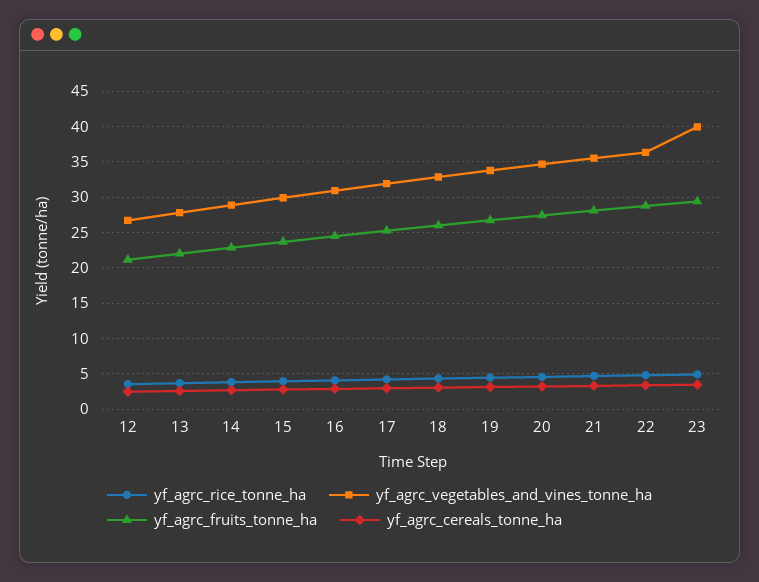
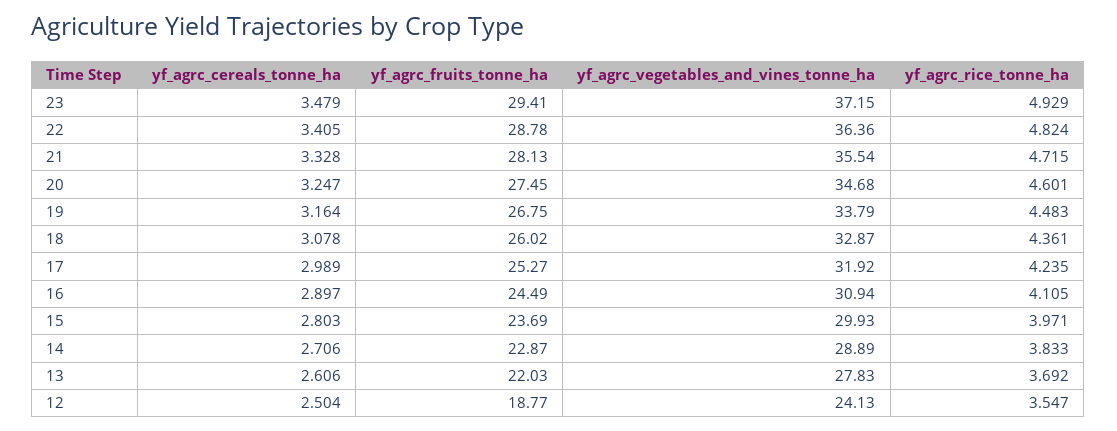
yf_agrc_vegetables_and_vines_tonne_ha, 12: 27 -> 24.13
yf_agrc_fruits_tonne_ha, 12: 21 -> 18.77
yf_agrc_vegetables_and_vines_tonne_ha, 23: 40 -> 37.15

